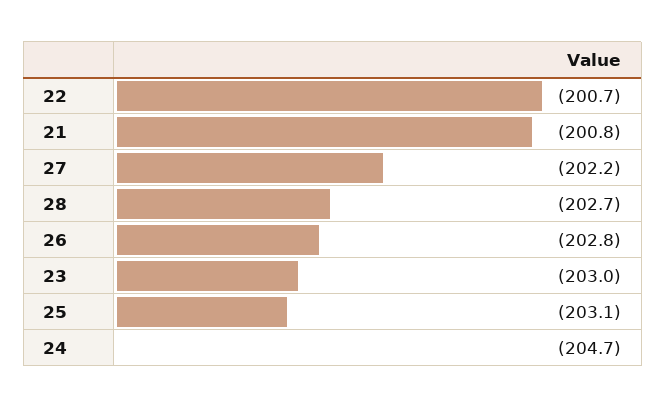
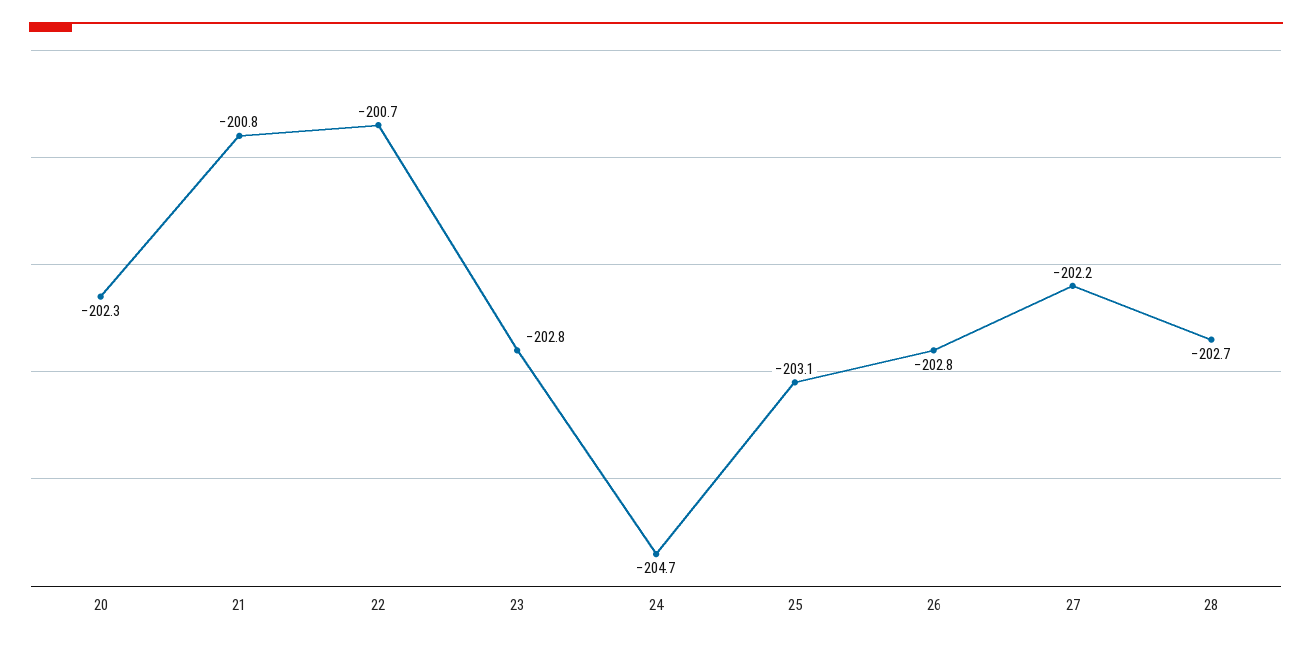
23: -203 -> -202.8
20: none -> -202.3

